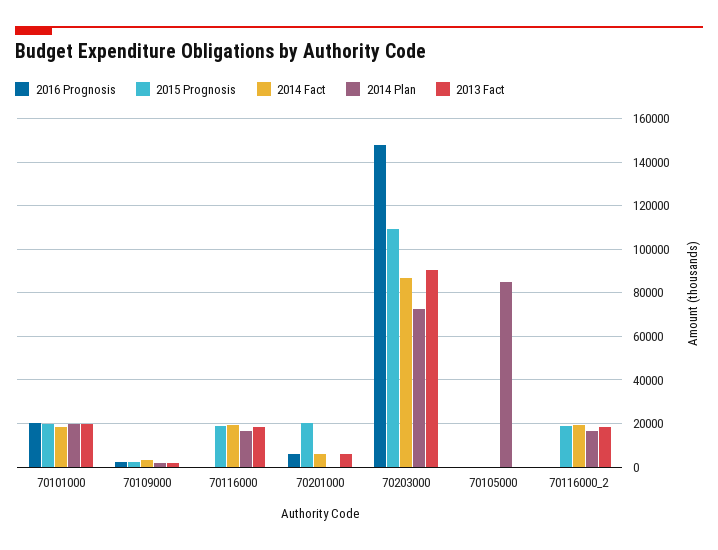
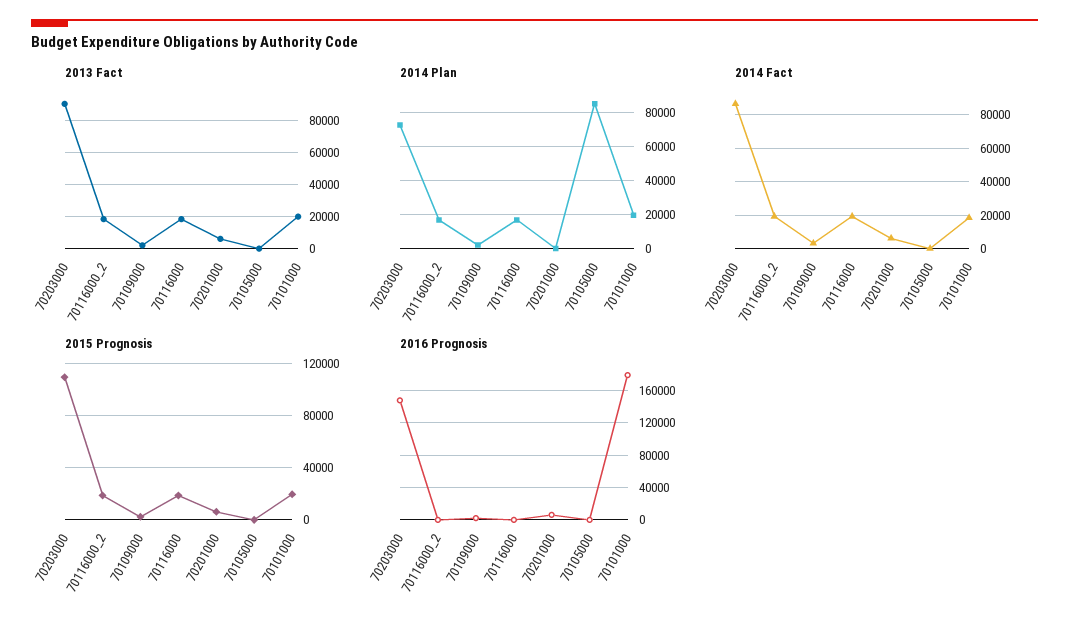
2016 Prognosis, 70101000: 20000 -> 180000
2015 Prognosis, 70201000: 20000 -> 5000

